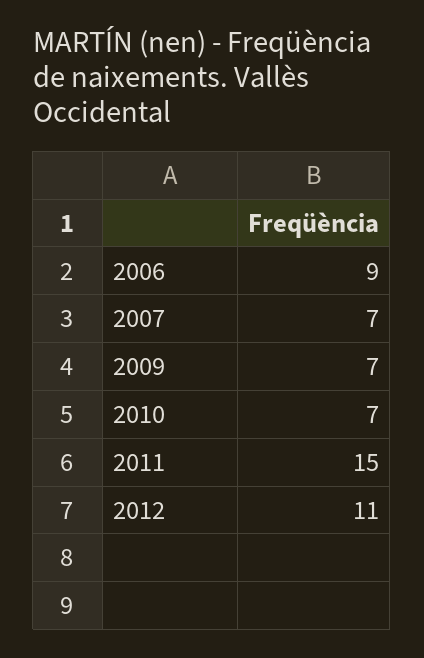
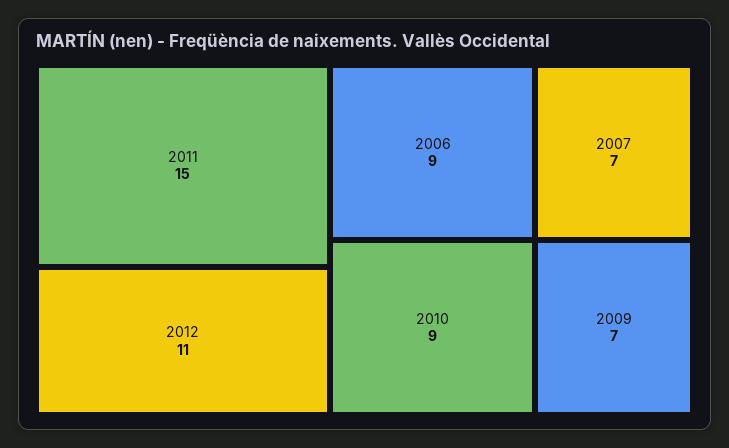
2010: 7 -> 9

